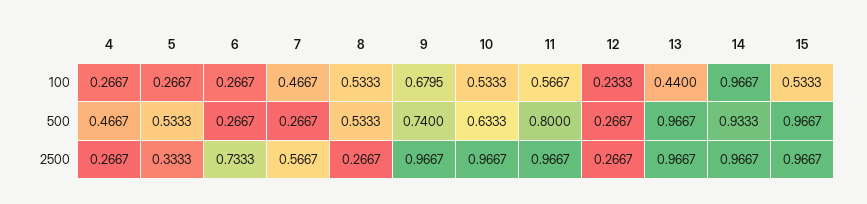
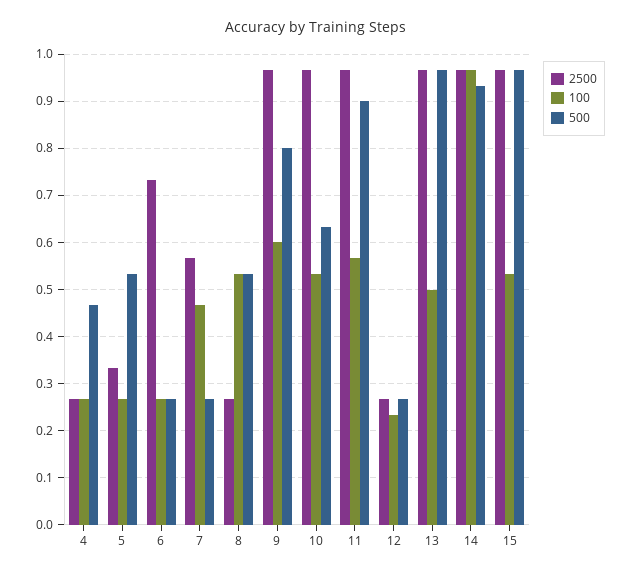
100, 9: 0.6795 -> 0.6
100, 13: 0.44 -> 0.5
500, 9: 0.74 -> 0.8
500, 11: 0.8 -> 0.9

